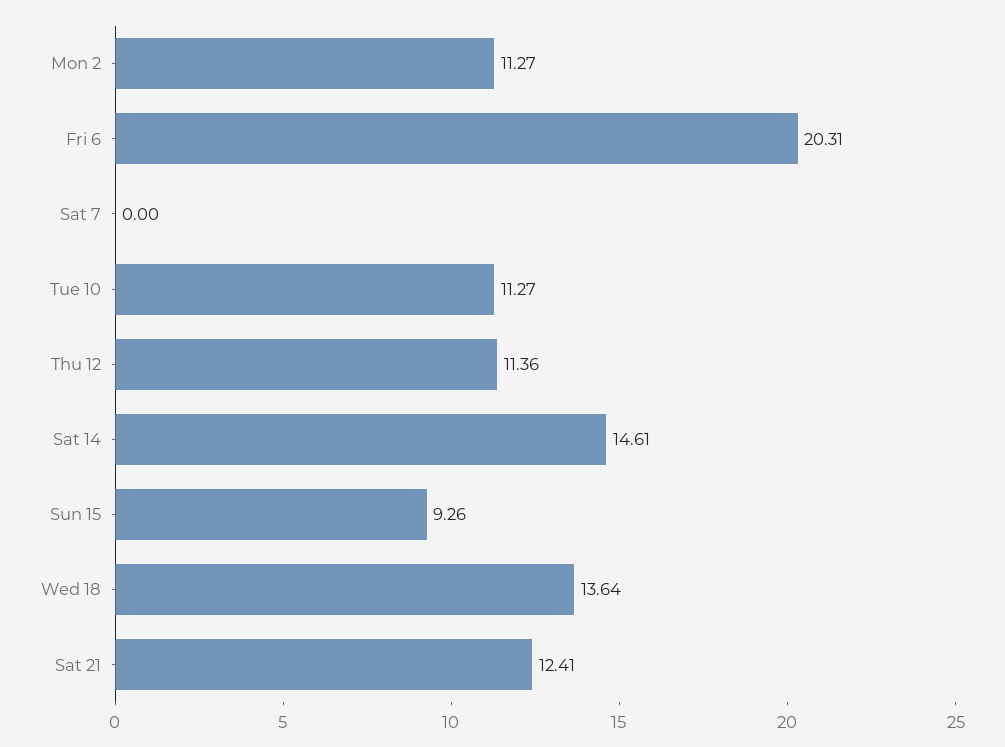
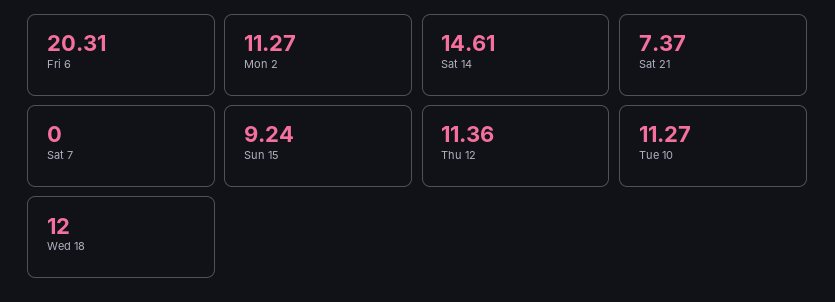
Sun 15: 9.26 -> 9.24
Wed 18: 13.64 -> 12
Sat 21: 12.41 -> 7.37

